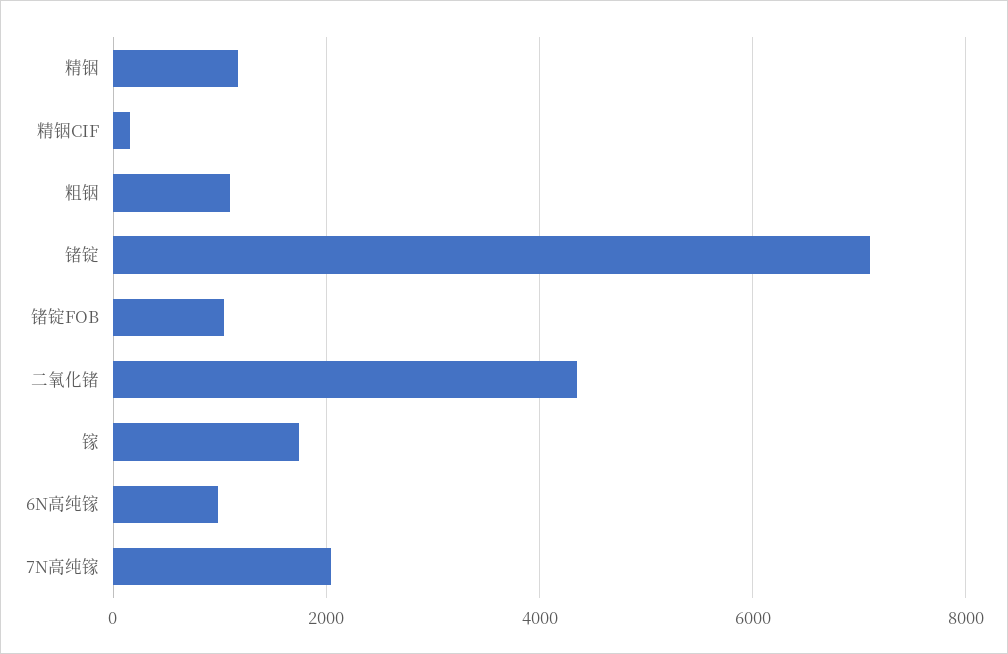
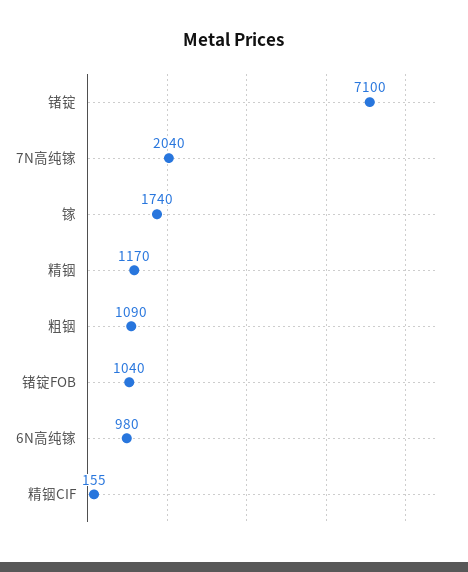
二氧化锗: 4400 -> none

